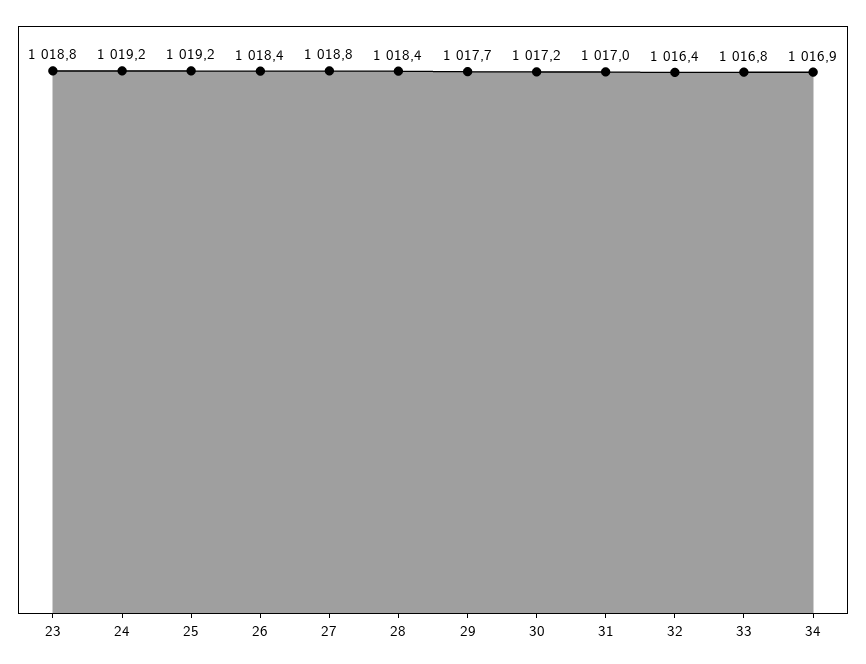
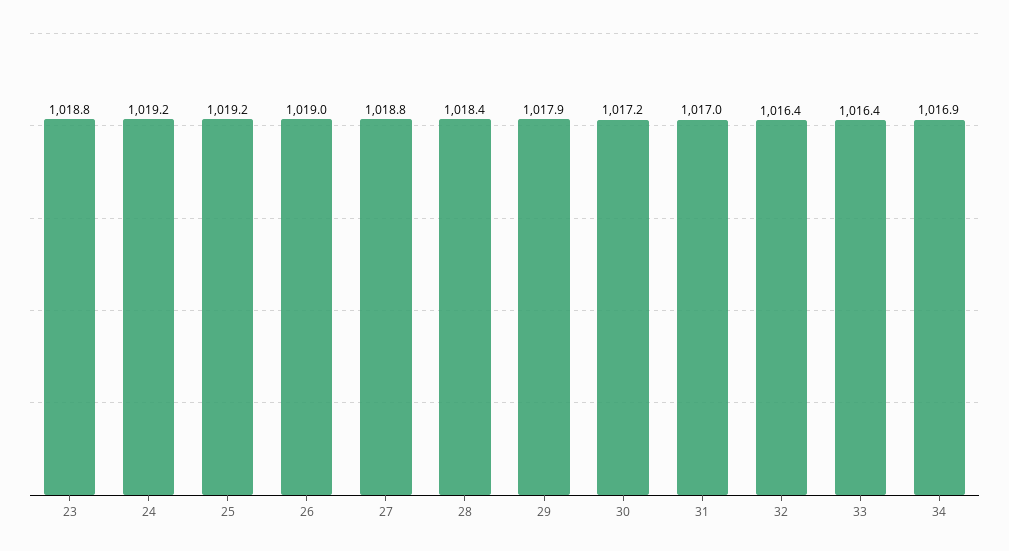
26: 1018.4 -> 1019
29: 1017.7 -> 1017.9
33: 1016.8 -> 1016.4

